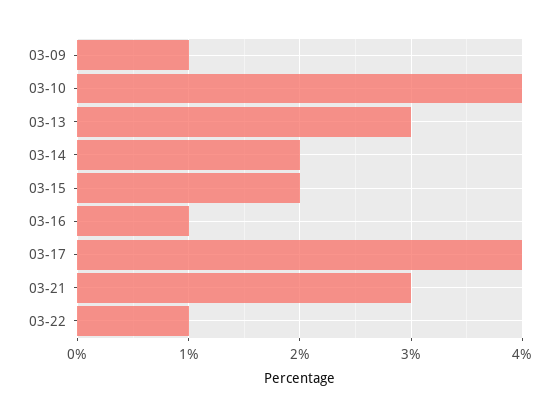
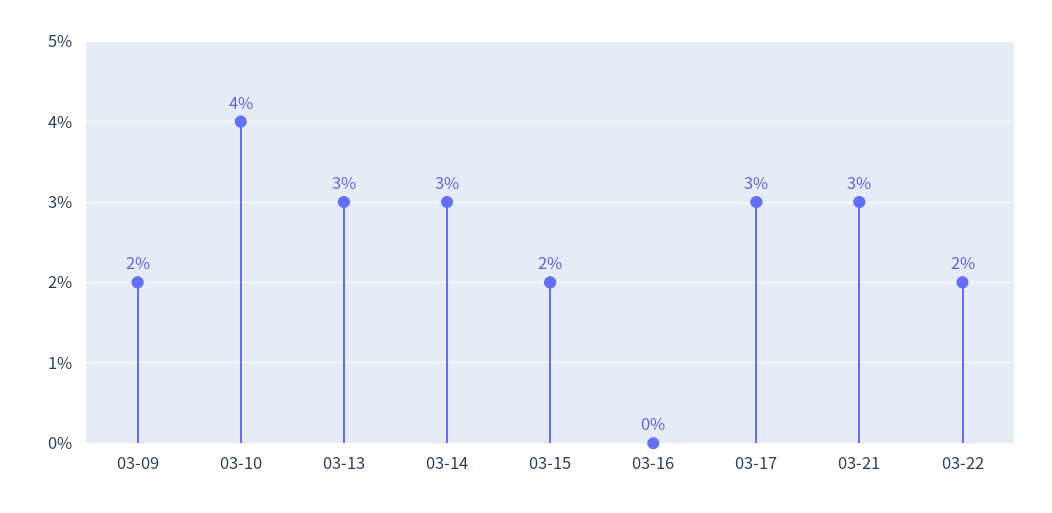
03-09: 1 -> 2
03-14: 2 -> 3
03-16: 1 -> 0
03-17: 4 -> 3
03-22: 1 -> 2

